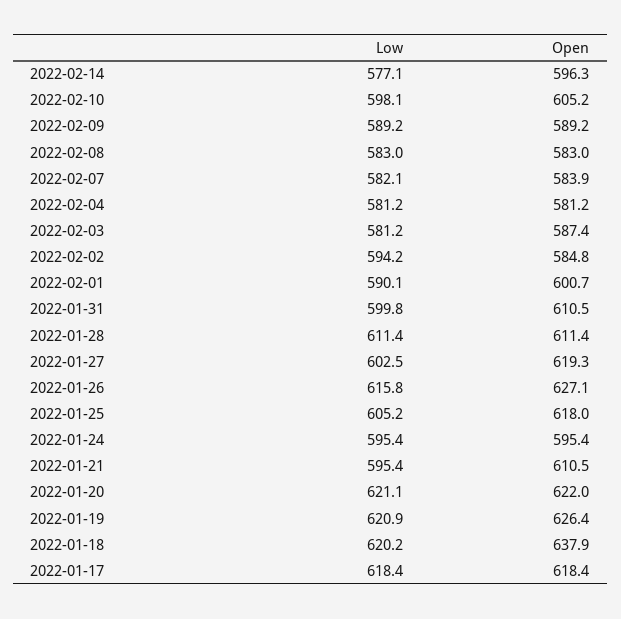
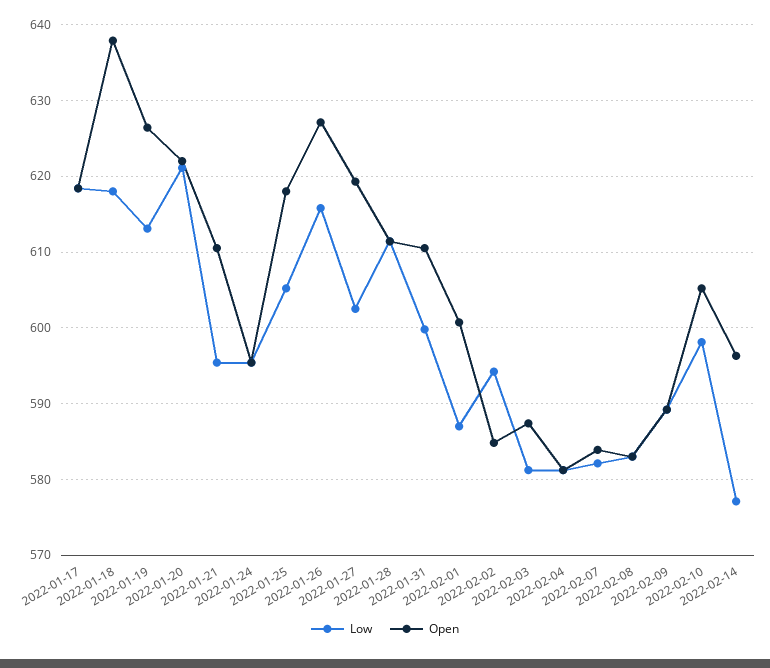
Low, 2022-02-01: 590.1 -> 587
Low, 2022-01-19: 620.9 -> 613
Low, 2022-01-18: 620.2 -> 618

